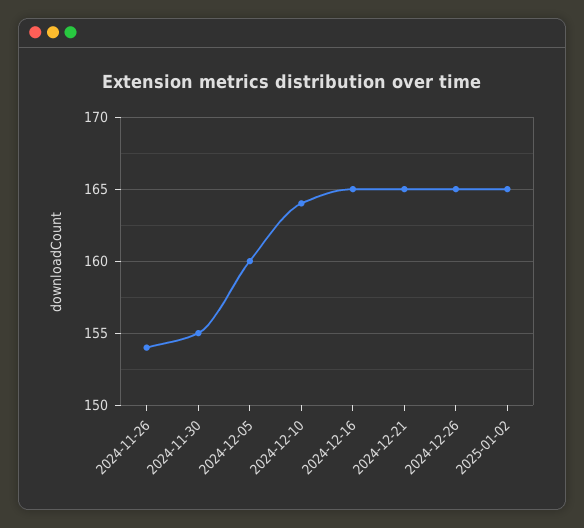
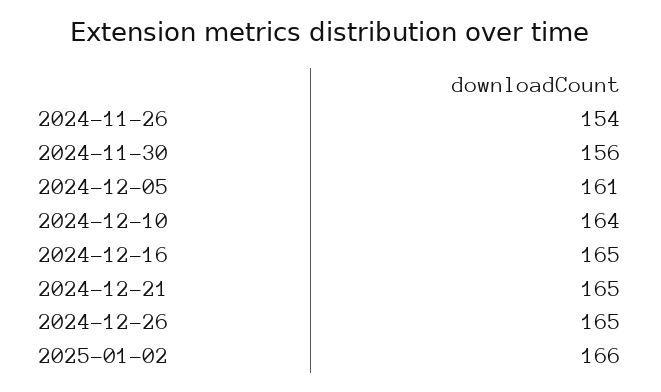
2024-11-30: 155 -> 156
2024-12-05: 160 -> 161
2025-01-02: 165 -> 166

